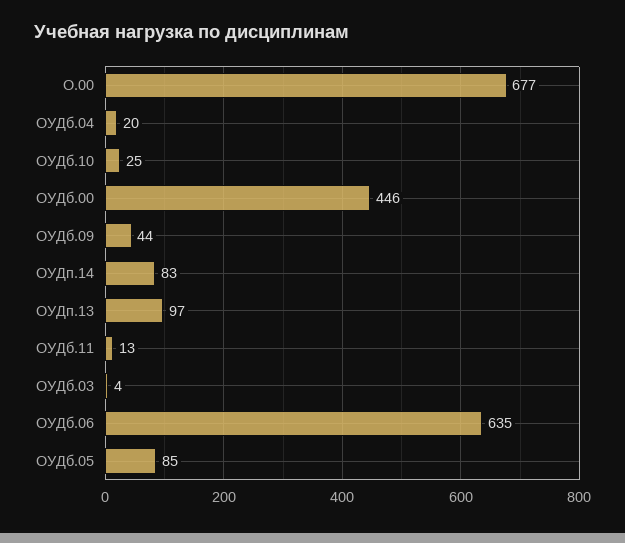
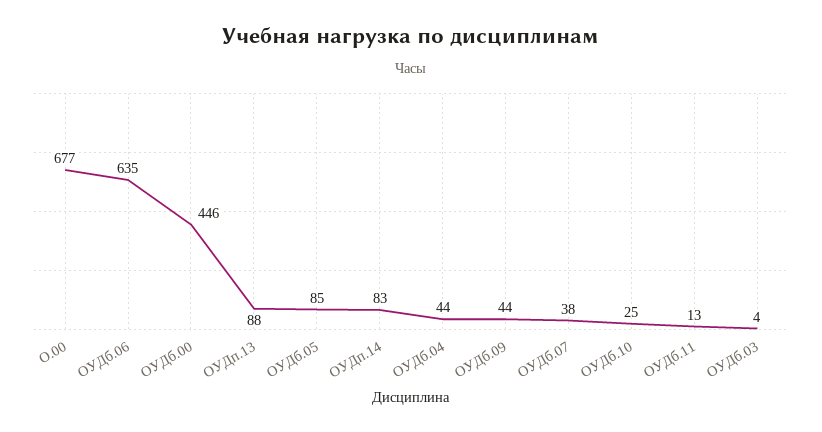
ОУДб.04: 20 -> 44
ОУДп.13: 97 -> 88
ОУДб.07: none -> 38

